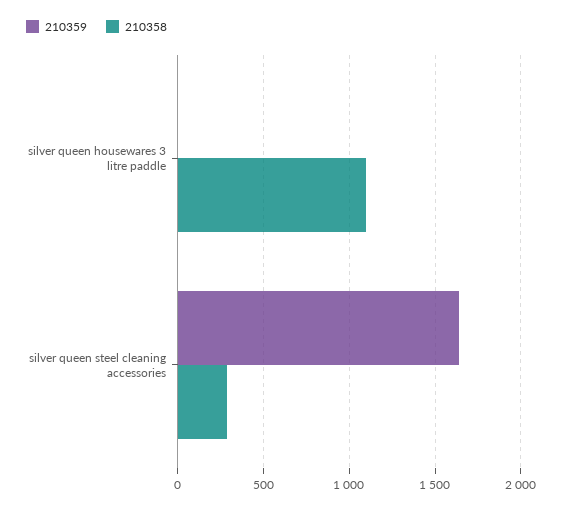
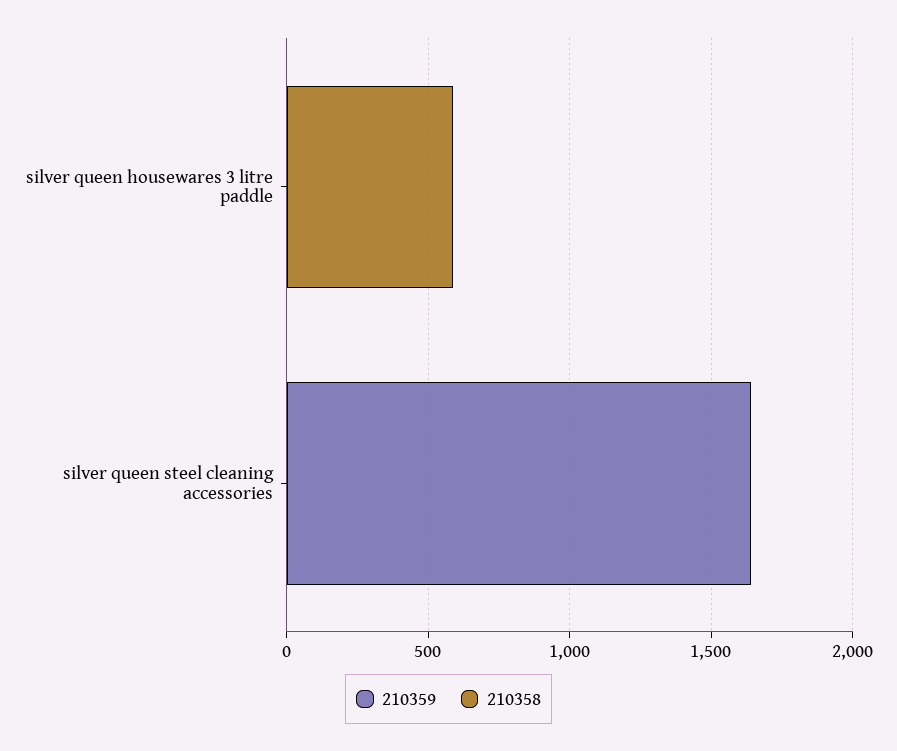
210358, silver queen housewares 3 litre paddle: 1100 -> 600
210358, silver queen steel cleaning accessories: 300 -> 0

